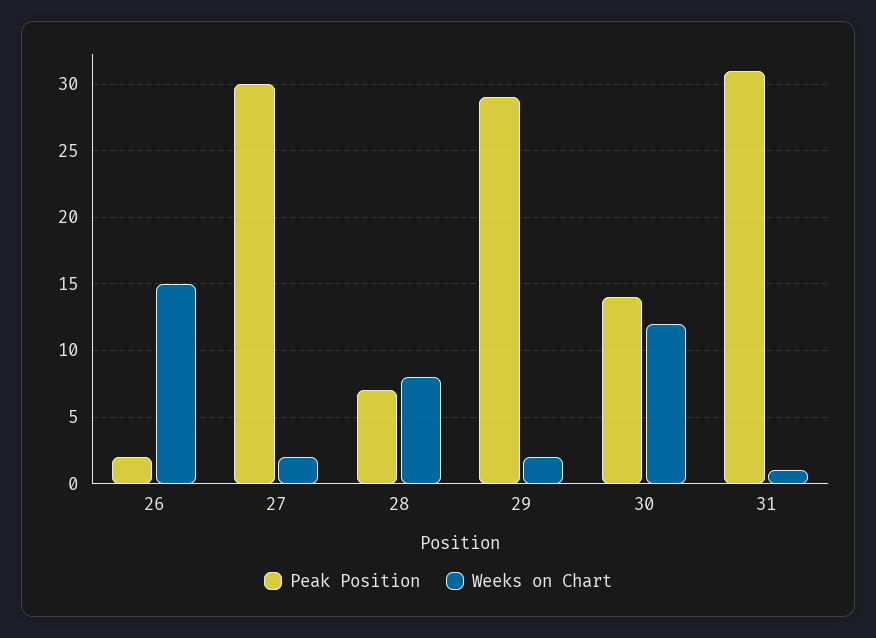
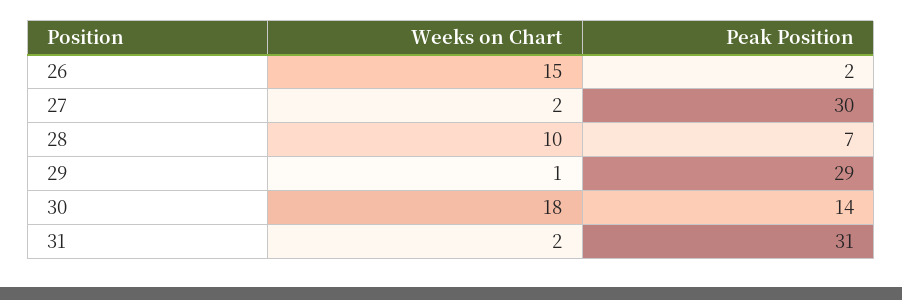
Weeks on Chart, 28: 8 -> 10
Weeks on Chart, 29: 2 -> 1
Weeks on Chart, 30: 12 -> 18
Weeks on Chart, 31: 1 -> 2

